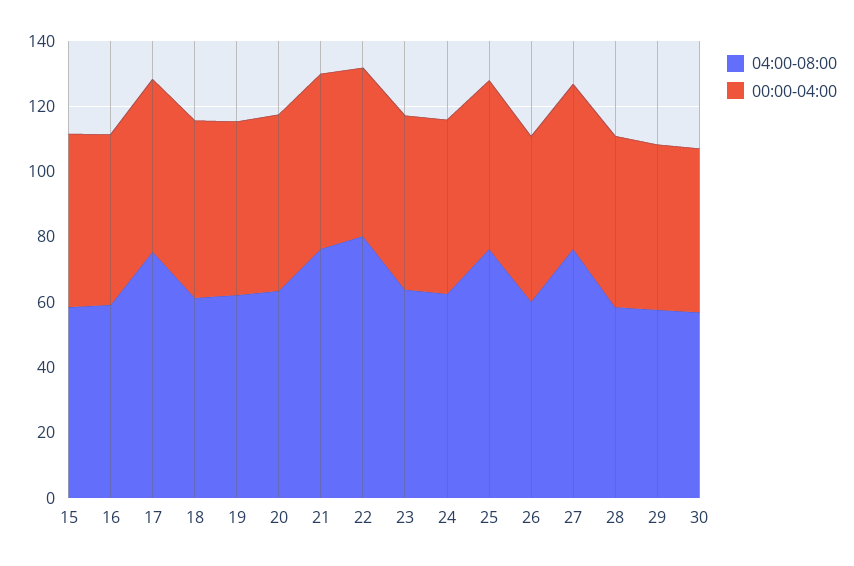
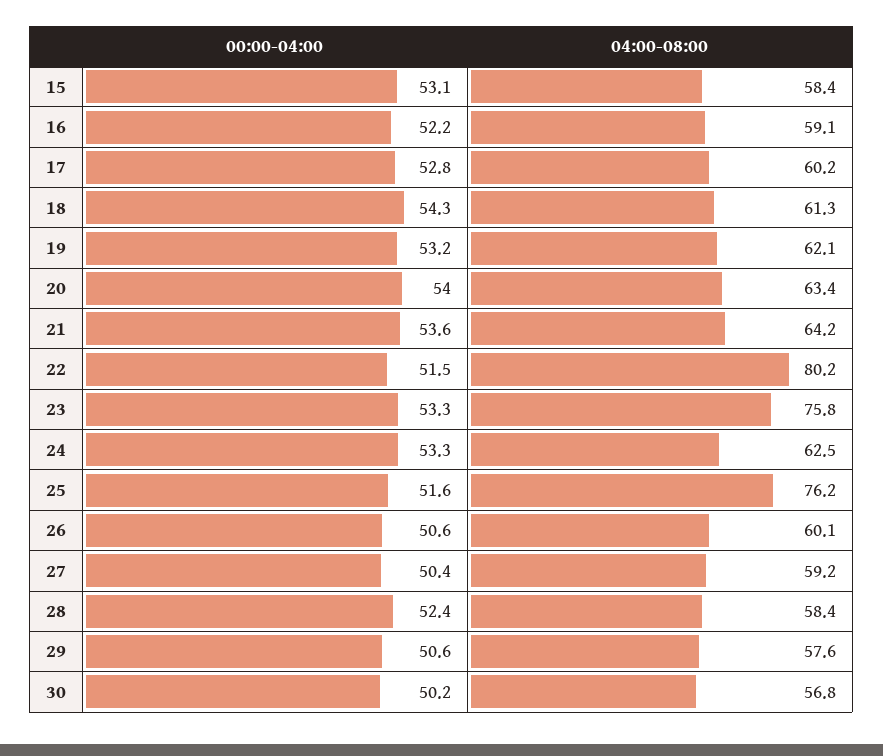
04:00-08:00, 17: 75 -> 60.2
04:00-08:00, 21: 75 -> 64.2
04:00-08:00, 23: 65 -> 75.8
04:00-08:00, 27: 75 -> 59.2

